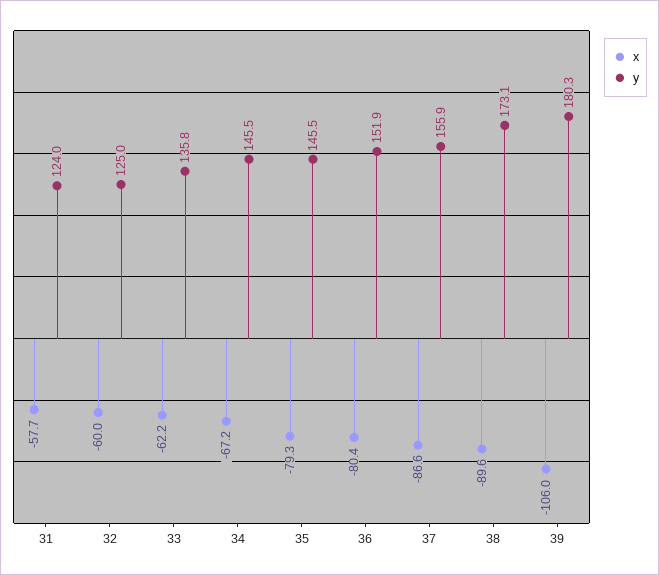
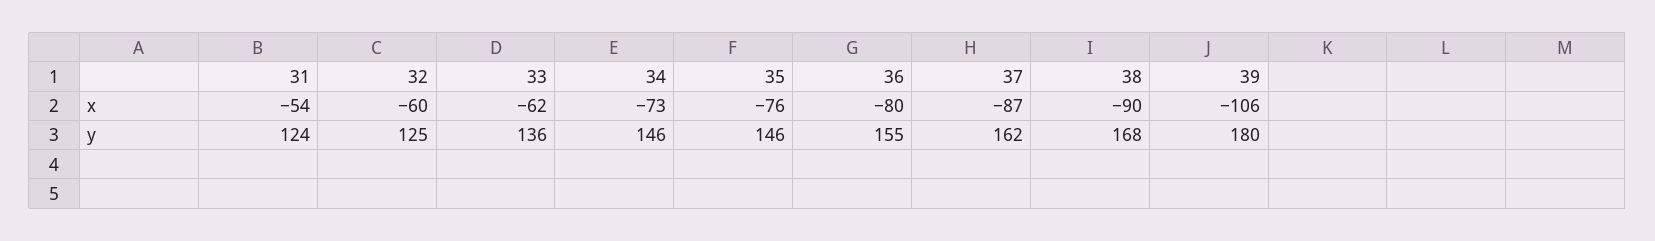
x, 31: -57.7 -> -54
x, 34: -67.2 -> -73
x, 35: -79.3 -> -76
y, 36: 151.9 -> 155
y, 37: 155.9 -> 162
y, 38: 173.1 -> 168

